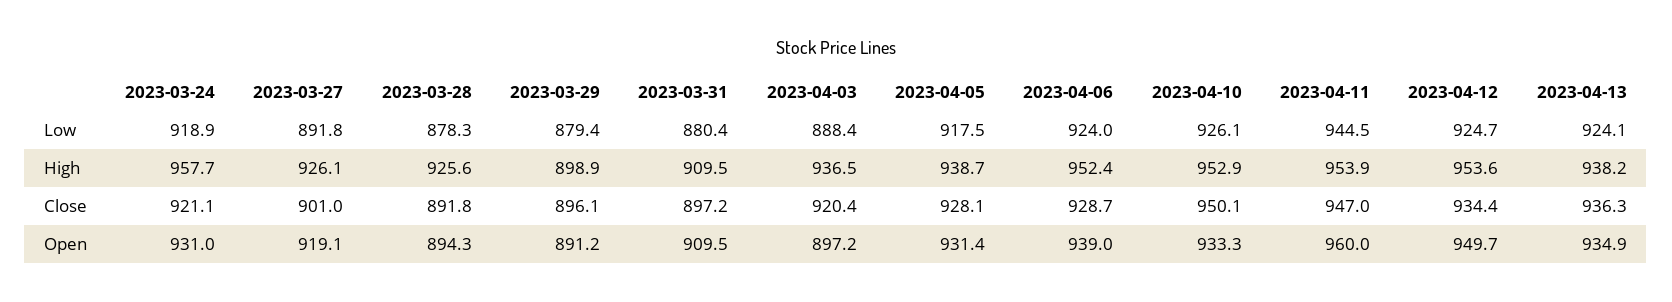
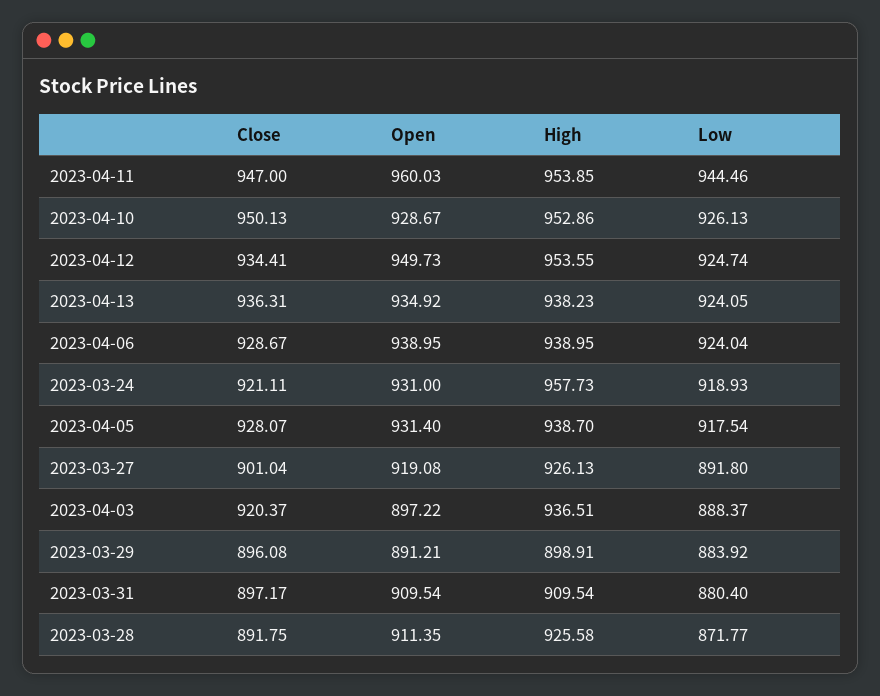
2023-03-28, Low: 878.3 -> 871.77
2023-03-29, Low: 879.4 -> 883.92
2023-04-06, High: 952.4 -> 938.95
2023-03-28, Open: 894.3 -> 911.35
2023-04-10, Open: 933.3 -> 928.67

